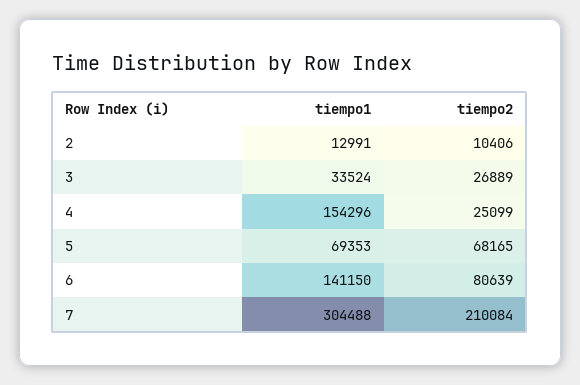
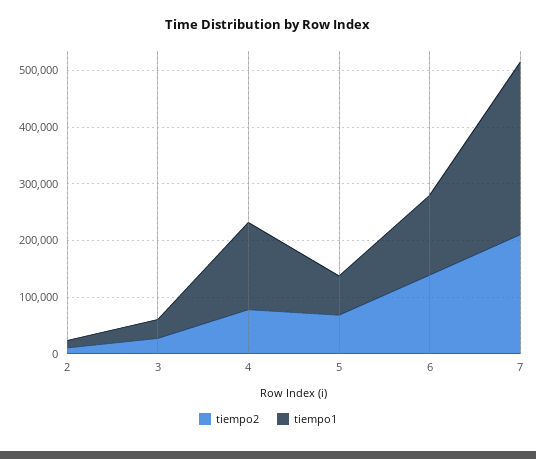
tiempo2, 4: 25099 -> 80000
tiempo2, 6: 80639 -> 140000

